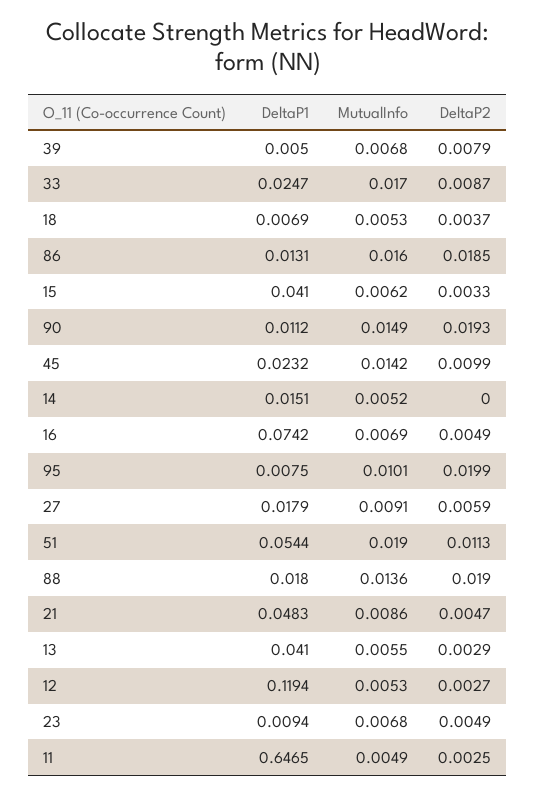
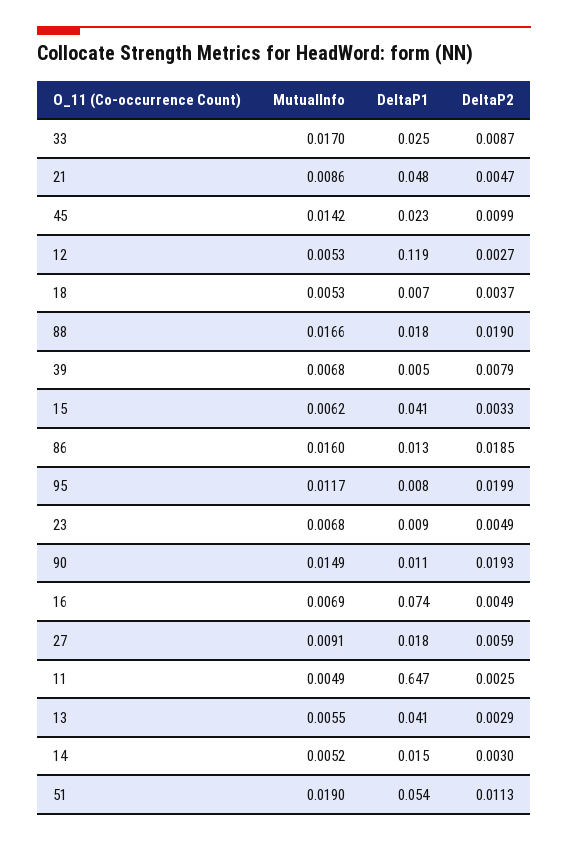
DeltaP2, 14: 0 -> 0.003
MutualInfo, 95: 0.0101 -> 0.0117
MutualInfo, 88: 0.0136 -> 0.0166

